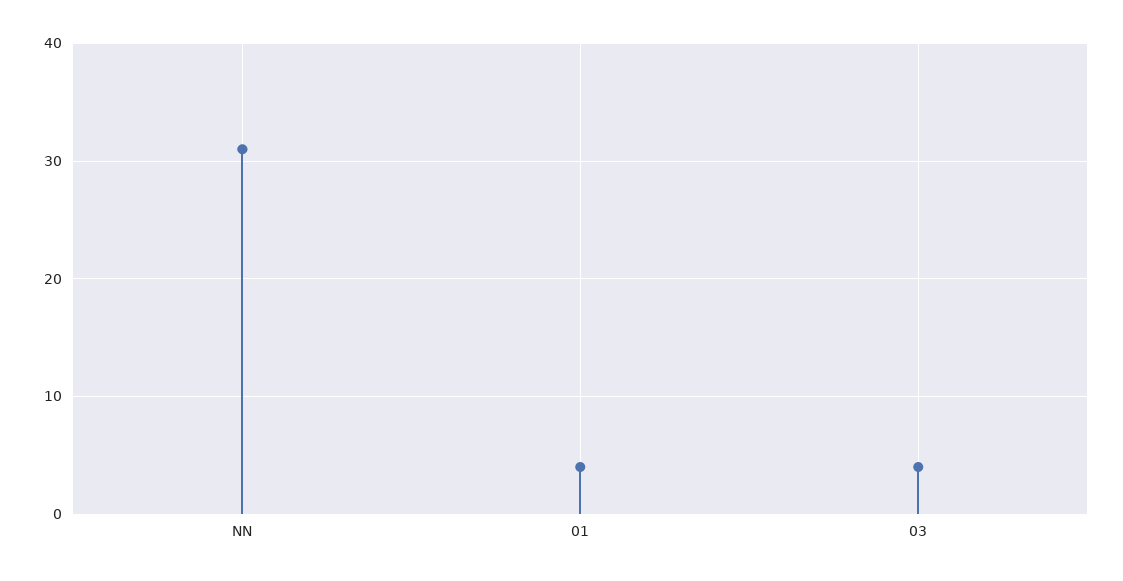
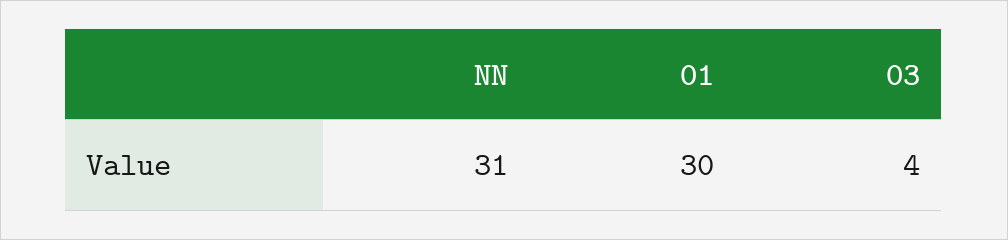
01: 4 -> 30

